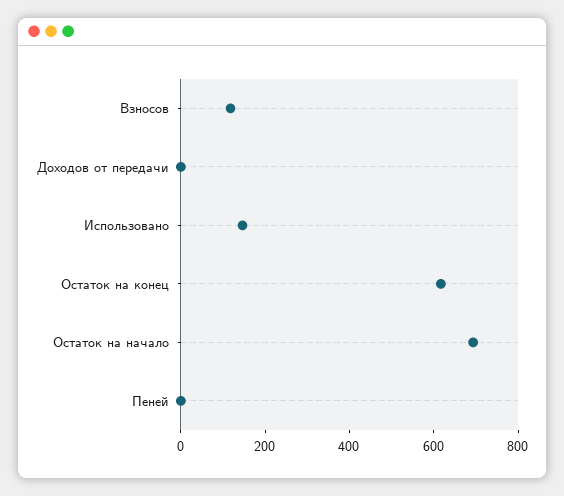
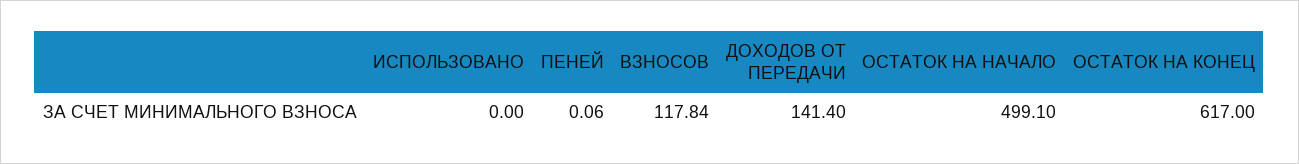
Доходов от передачи: 0 -> 141.4
Использовано: 150 -> 0
Остаток на начало: 700 -> 499.1

